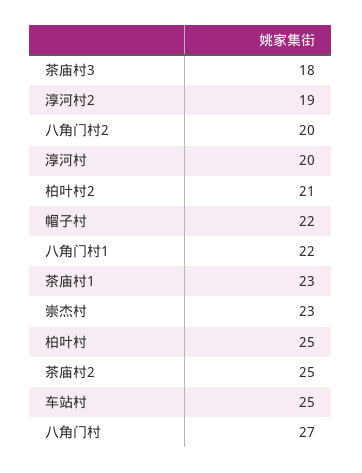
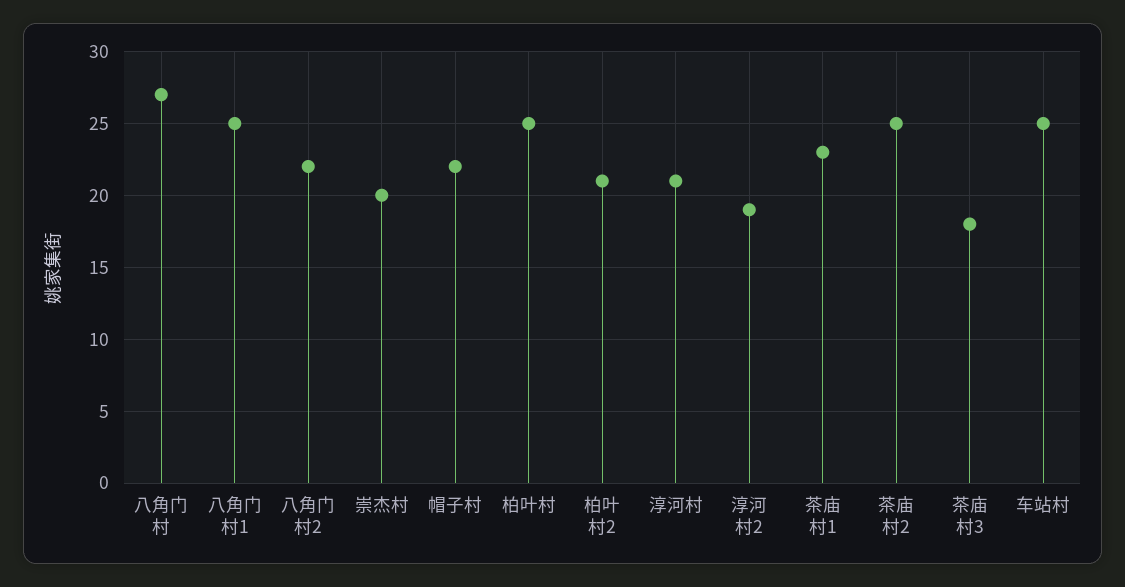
八角门村2: 20 -> 22
淳河村: 20 -> 21
八角门村1: 22 -> 25
崇杰村: 23 -> 20

